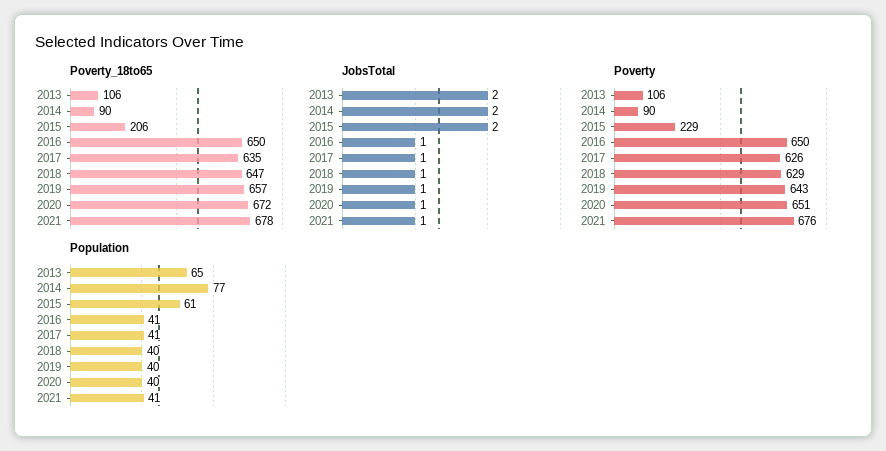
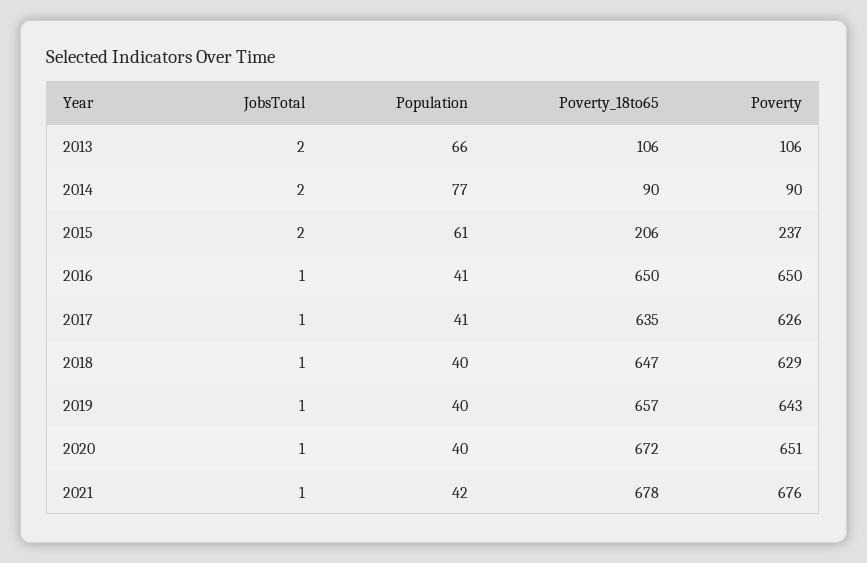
Poverty, 2015: 229 -> 237
Population, 2013: 65 -> 66
Population, 2021: 41 -> 42

